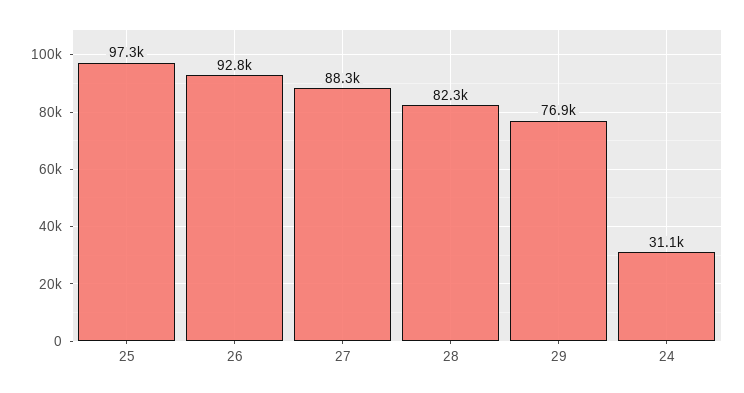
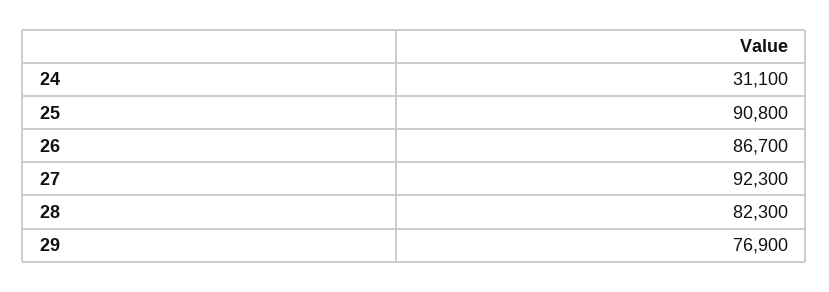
25: 97300 -> 90800
26: 92800 -> 86700
27: 88300 -> 92300

